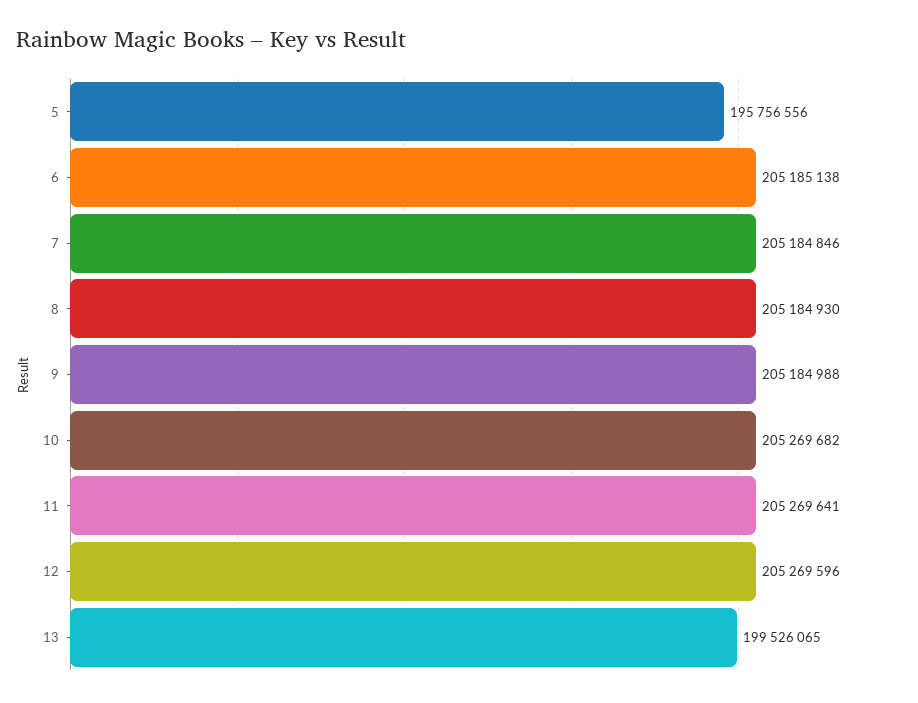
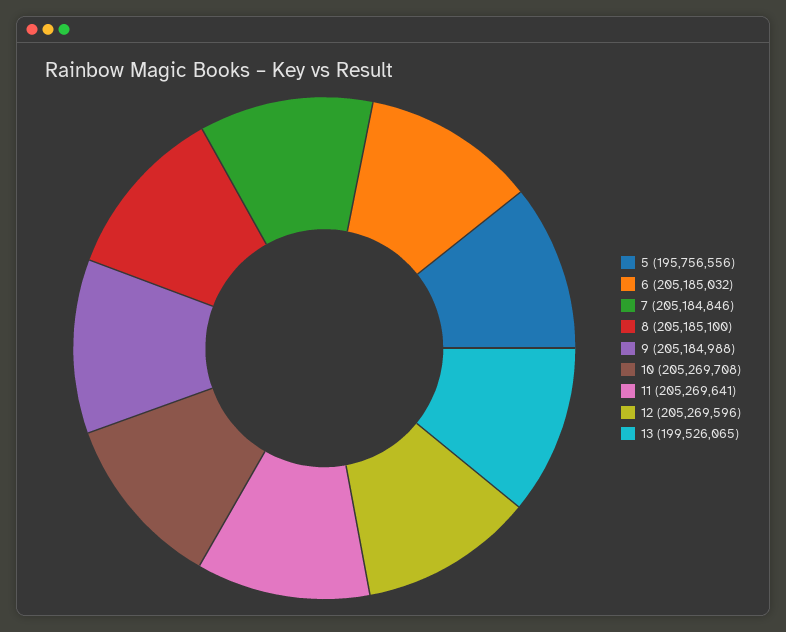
6: 205185138 -> 205185032
8: 205184930 -> 205185100
10: 205269682 -> 205269708

